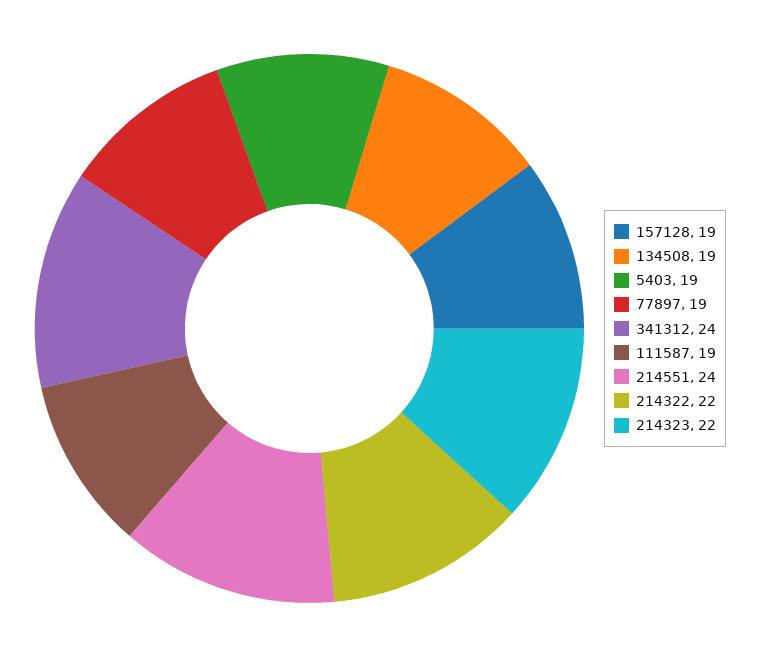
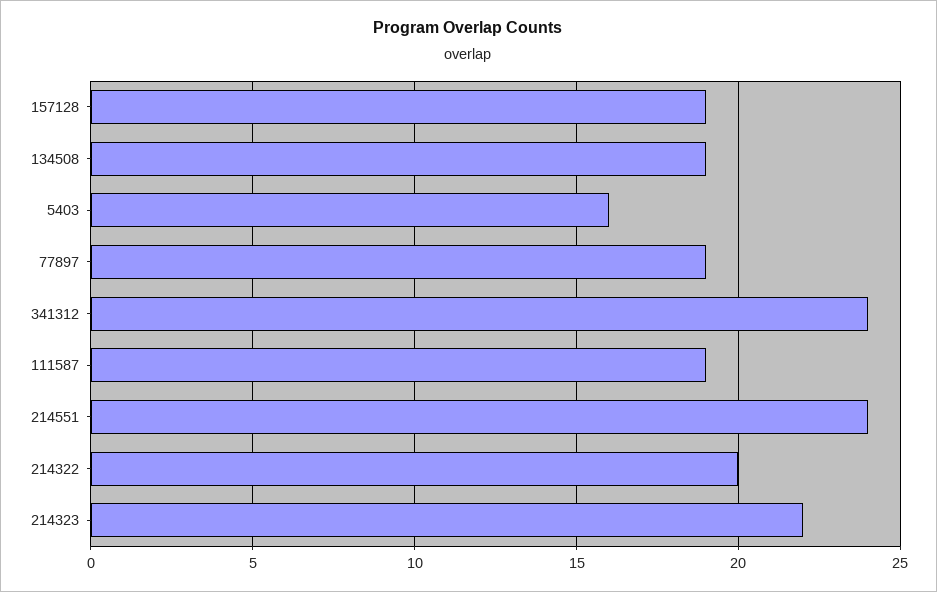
5403: 19 -> 16
214322: 22 -> 20

